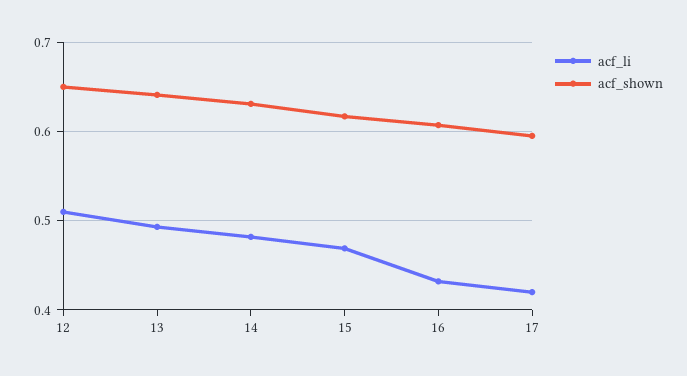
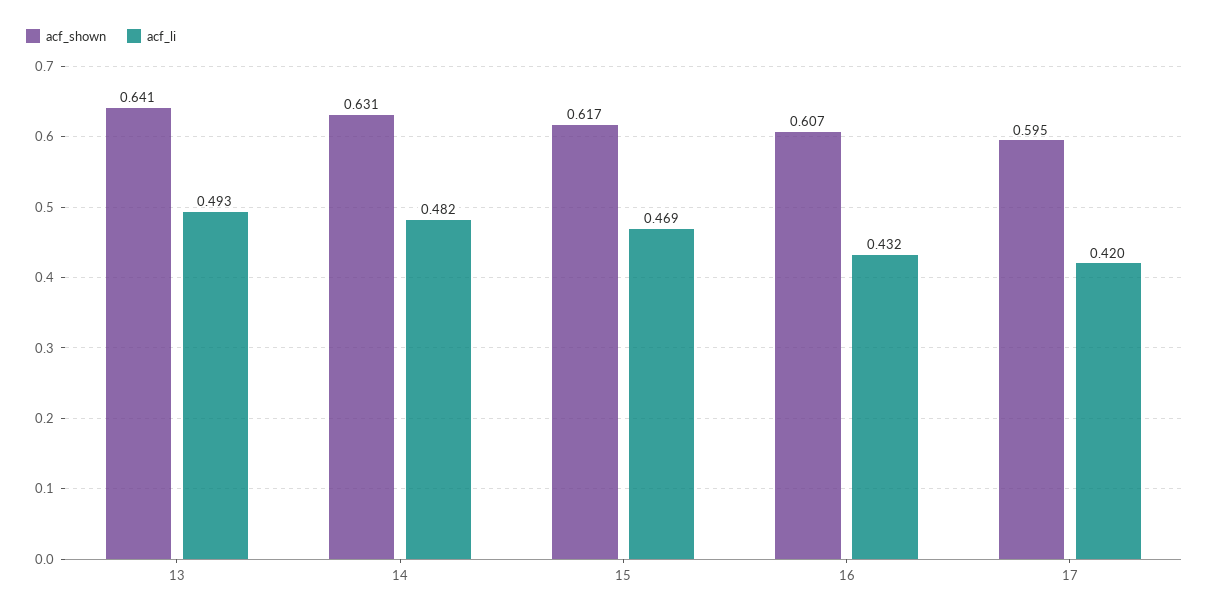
acf_li, 12: 0.51 -> none
acf_shown, 12: 0.65 -> none

